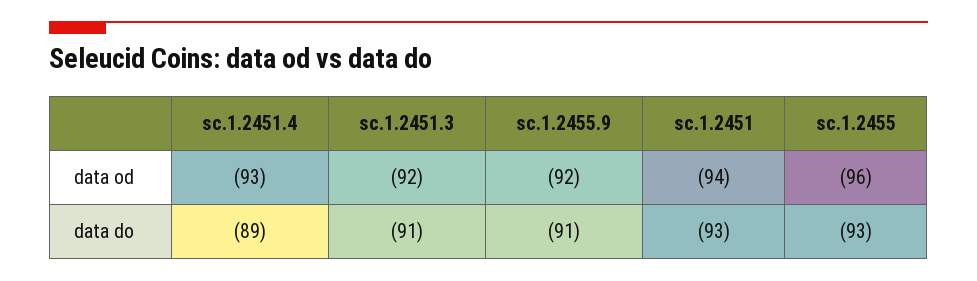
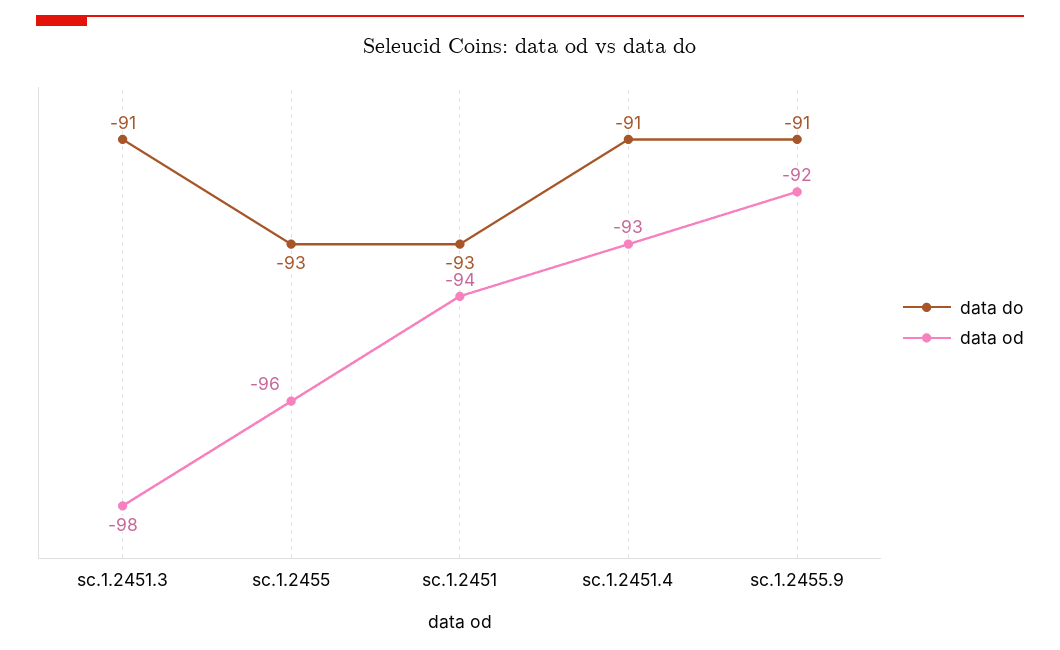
data od, sc.1.2451.3: -92 -> -98
data do, sc.1.2451.4: -89 -> -91

